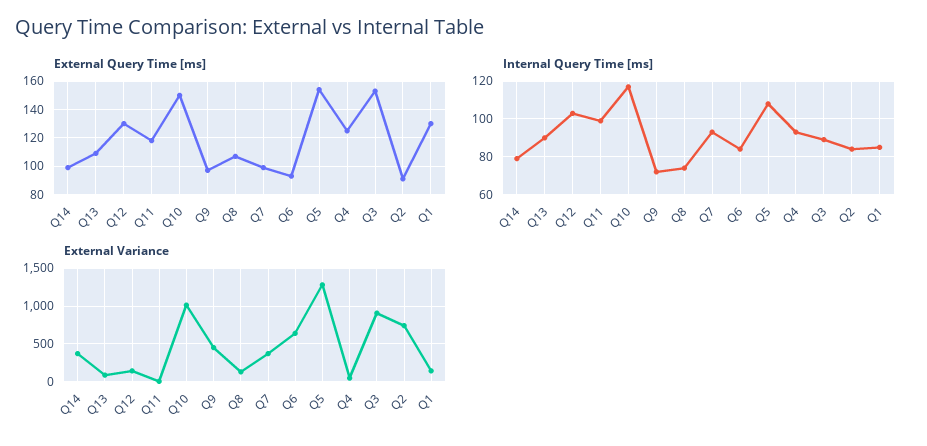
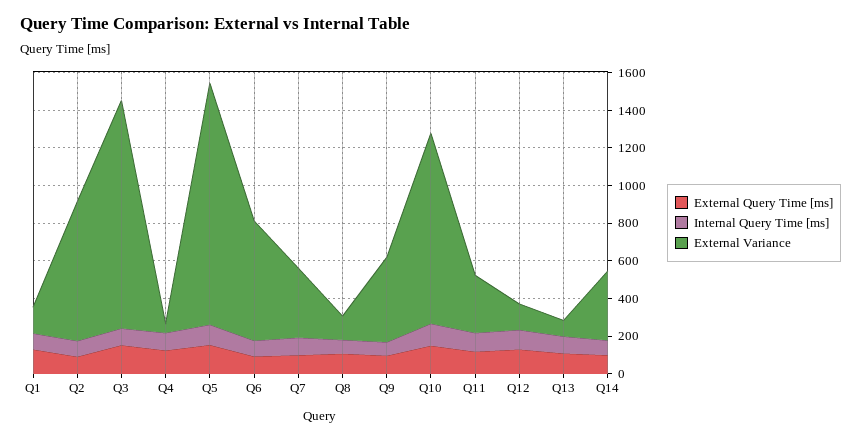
External Variance, Q11: 0 -> 300
External Variance, Q3: 900 -> 1200

